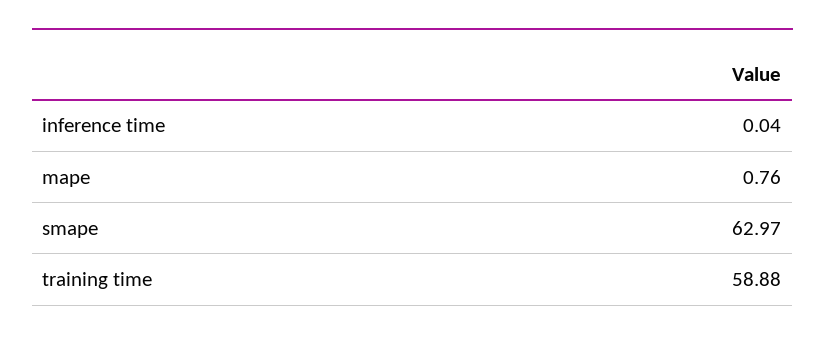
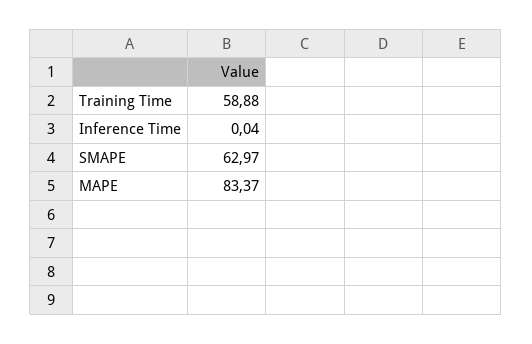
mape: 0.76 -> 83.37

